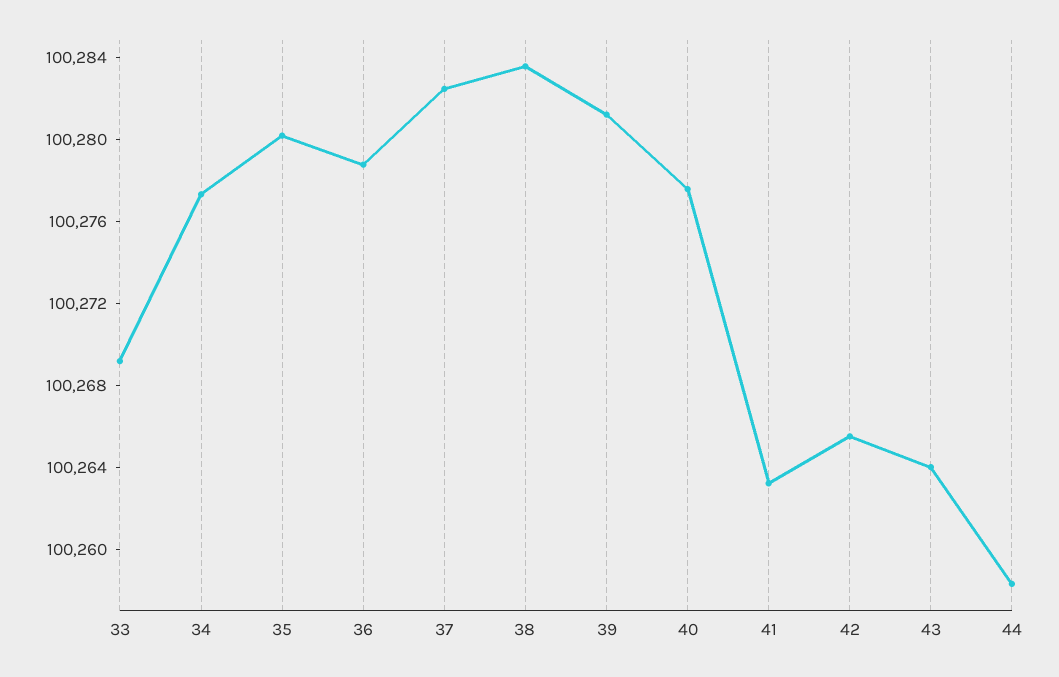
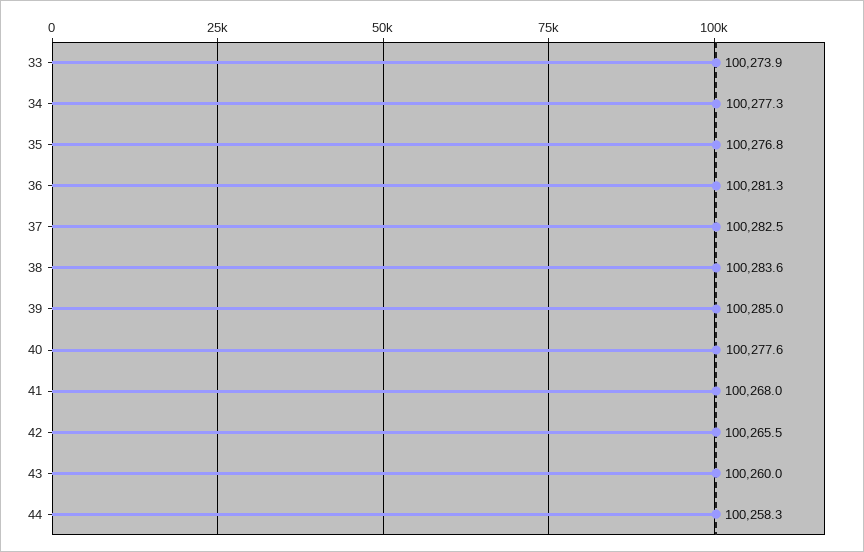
33: 100269 -> 100273.9
35: 100280 -> 100276.8
36: 100279 -> 100281.3
39: 100281 -> 100285
41: 100263 -> 100268
43: 100264 -> 100260

